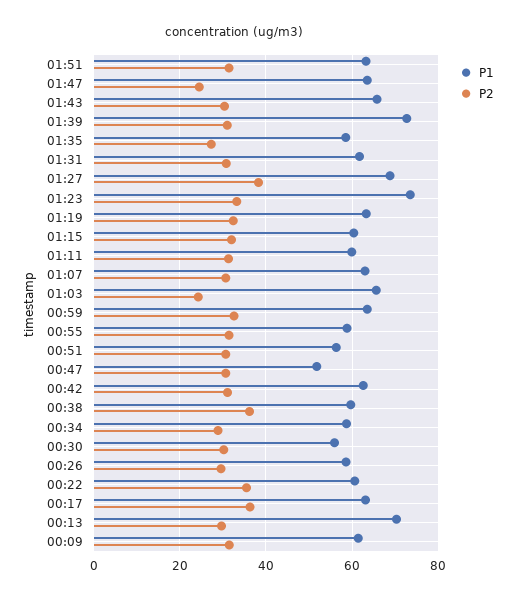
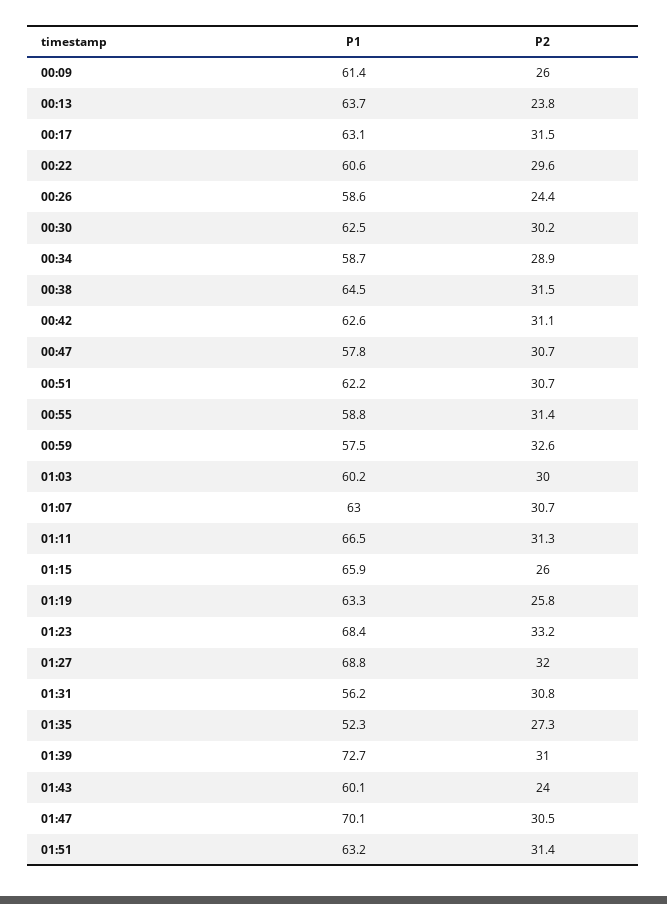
P1, 01:47: 64 -> 70.1
P2, 01:47: 24 -> 30.5
P1, 01:43: 66 -> 60.1
P2, 01:43: 30 -> 24
P1, 01:35: 58 -> 52.3
P1, 01:31: 62 -> 56.2
P2, 01:27: 38 -> 32
P1, 01:23: 74 -> 68.4
P2, 01:19: 32 -> 25.8
P1, 01:15: 60 -> 65.9
P2, 01:15: 32 -> 26
P1, 01:11: 60 -> 66.5
P1, 01:03: 66 -> 60.2
P2, 01:03: 24 -> 30
P1, 00:59: 64 -> 57.5
P1, 00:51: 56 -> 62.2
P1, 00:47: 52 -> 57.8
P1, 00:38: 60 -> 64.5
P2, 00:38: 36 -> 31.5
P1, 00:30: 56 -> 62.5
P2, 00:26: 30 -> 24.4
P2, 00:22: 36 -> 29.6
P2, 00:17: 36 -> 31.5
P1, 00:13: 70 -> 63.7
P2, 00:13: 30 -> 23.8
P2, 00:09: 32 -> 26

